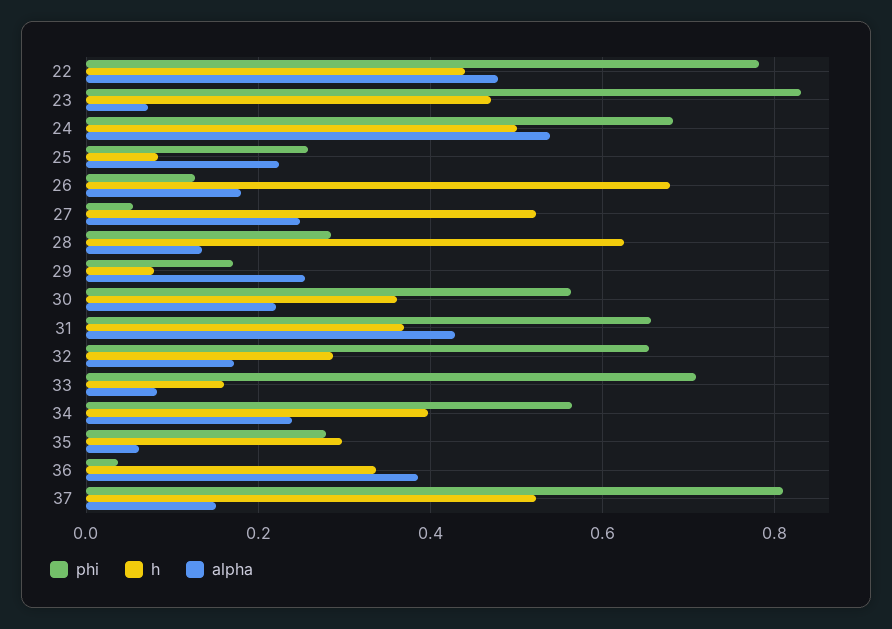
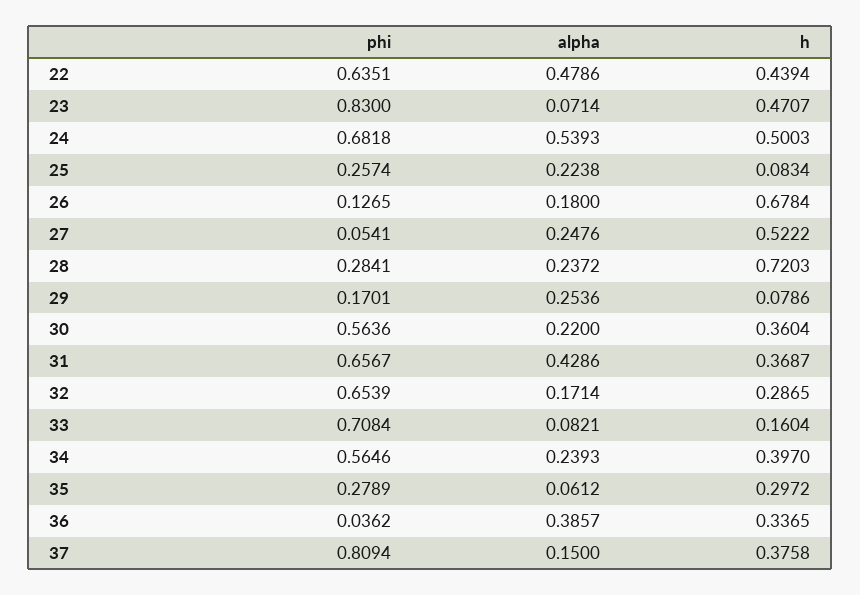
phi, 22: 0.78 -> 0.6351
h, 28: 0.62 -> 0.7203
alpha, 28: 0.14 -> 0.2372
h, 37: 0.52 -> 0.3758

